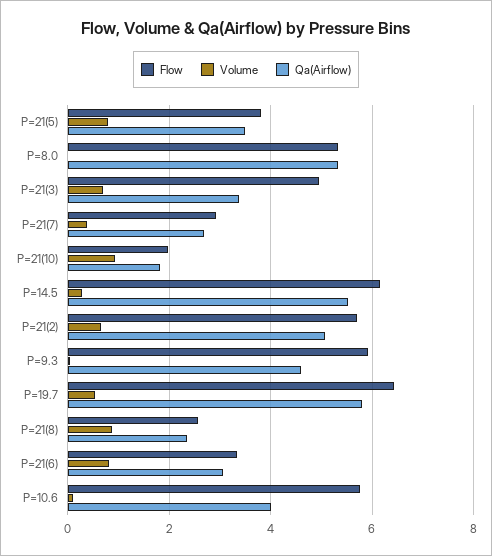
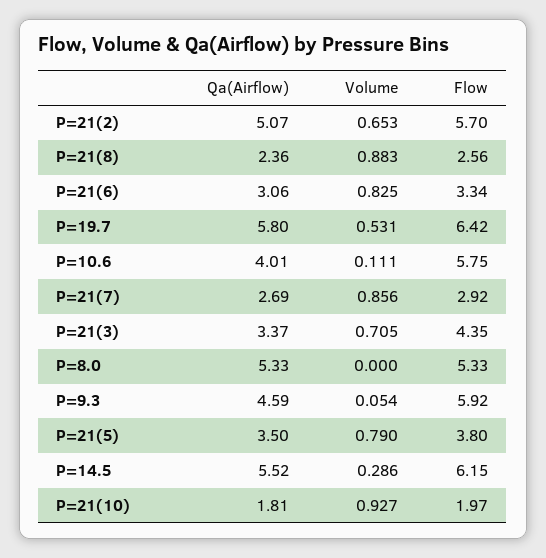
Flow, P=21(3): 5 -> 4.35
Volume, P=21(7): 0.4 -> 0.856

